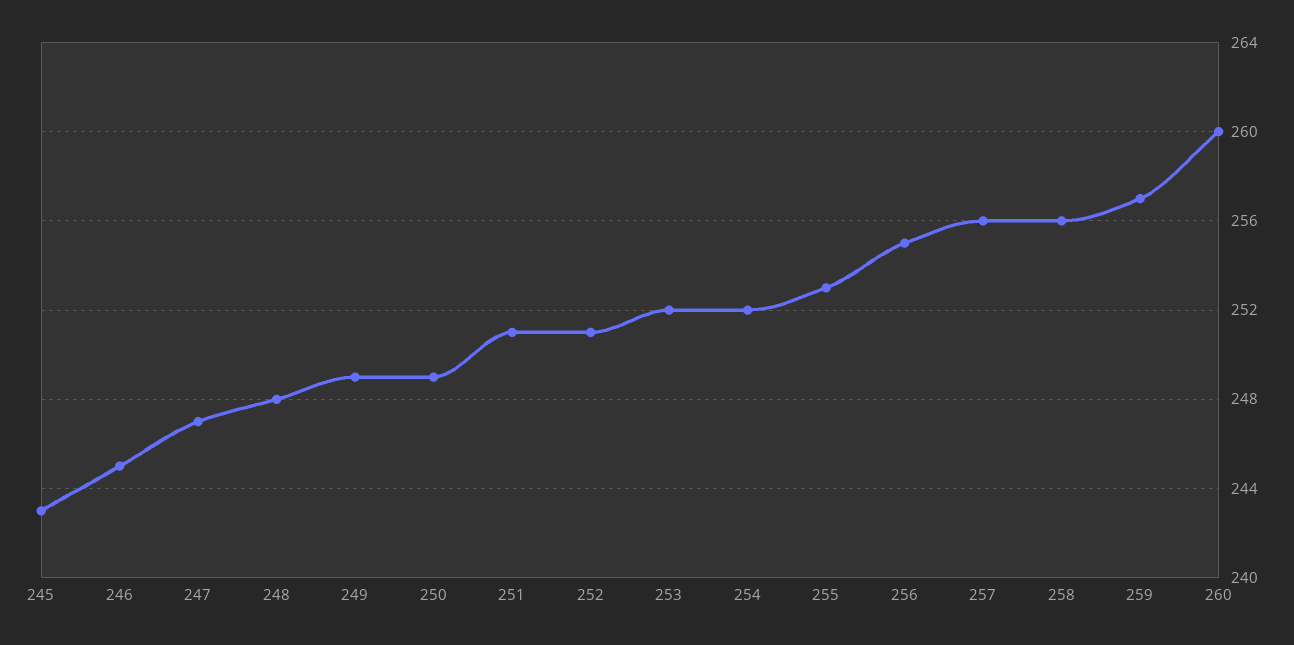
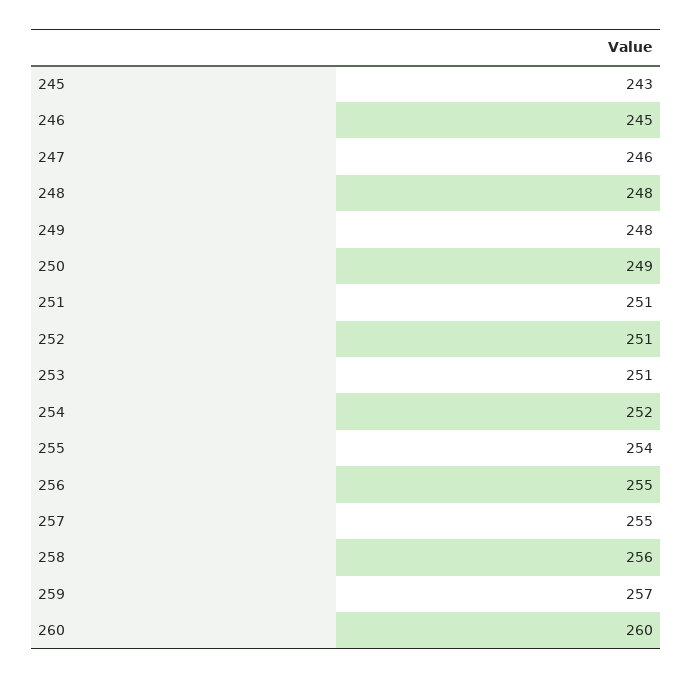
247: 247 -> 246
249: 249 -> 248
253: 252 -> 251
255: 253 -> 254
257: 256 -> 255

